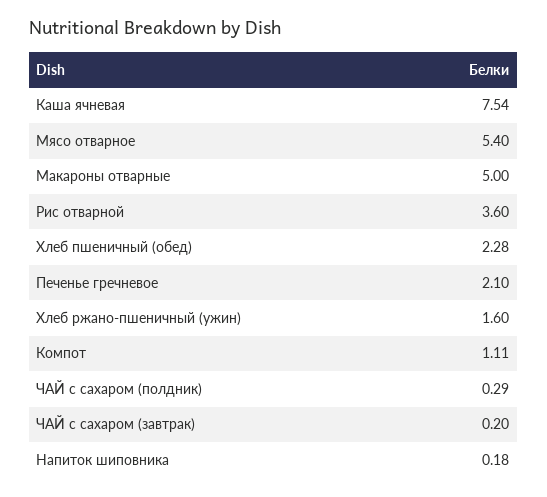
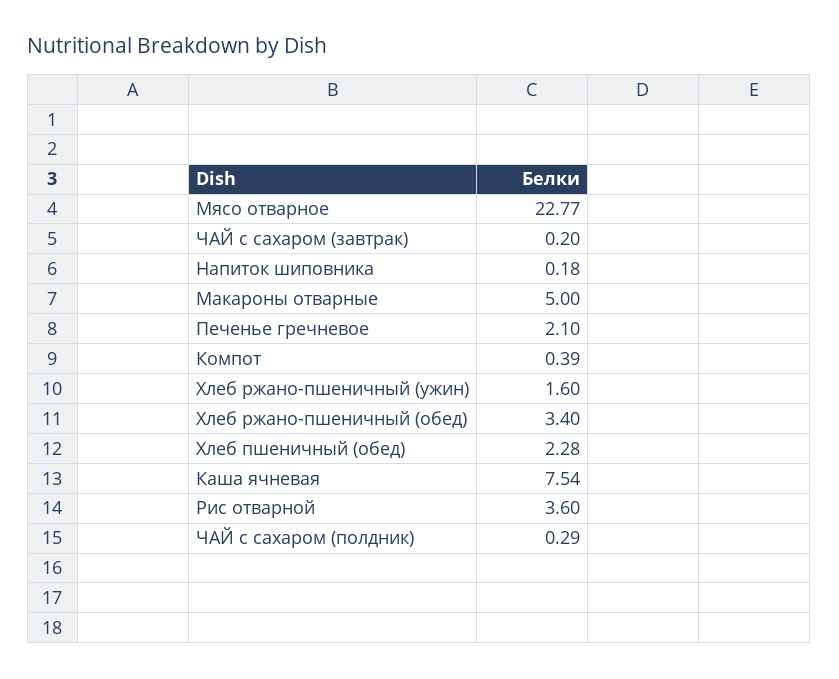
Мясо отварное: 5.4 -> 22.77
Компот: 1.11 -> 0.39
Хлеб ржано-пшеничный (обед): none -> 3.4

